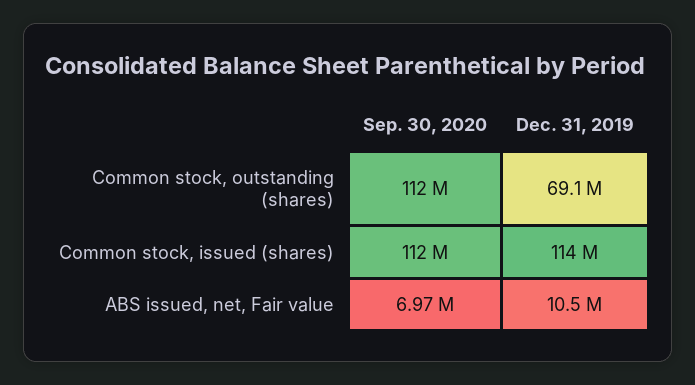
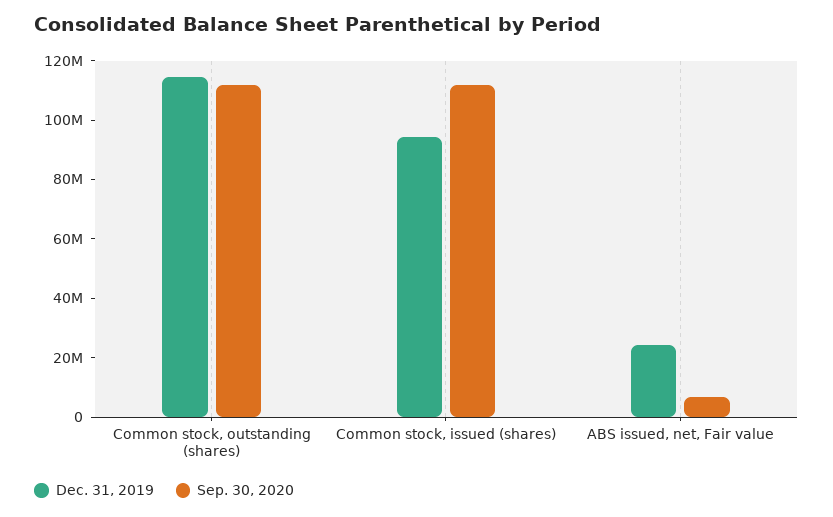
Dec. 31, 2019, Common stock, outstanding (shares): 69100000 -> 115000000
Dec. 31, 2019, Common stock, issued (shares): 114000000 -> 95000000
Dec. 31, 2019, ABS issued, net, Fair value: 10500000 -> 25000000

